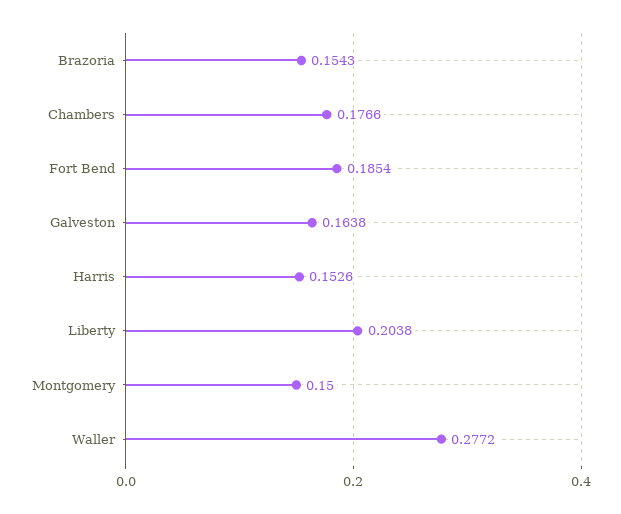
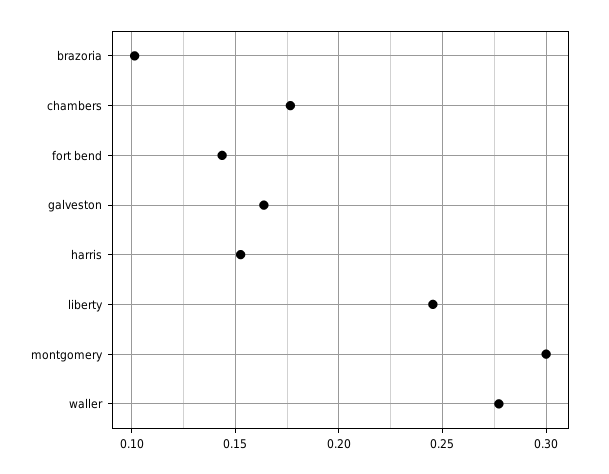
Brazoria: 0.1543 -> 0.1
Fort Bend: 0.1854 -> 0.145
Liberty: 0.2038 -> 0.245
Montgomery: 0.15 -> 0.3

